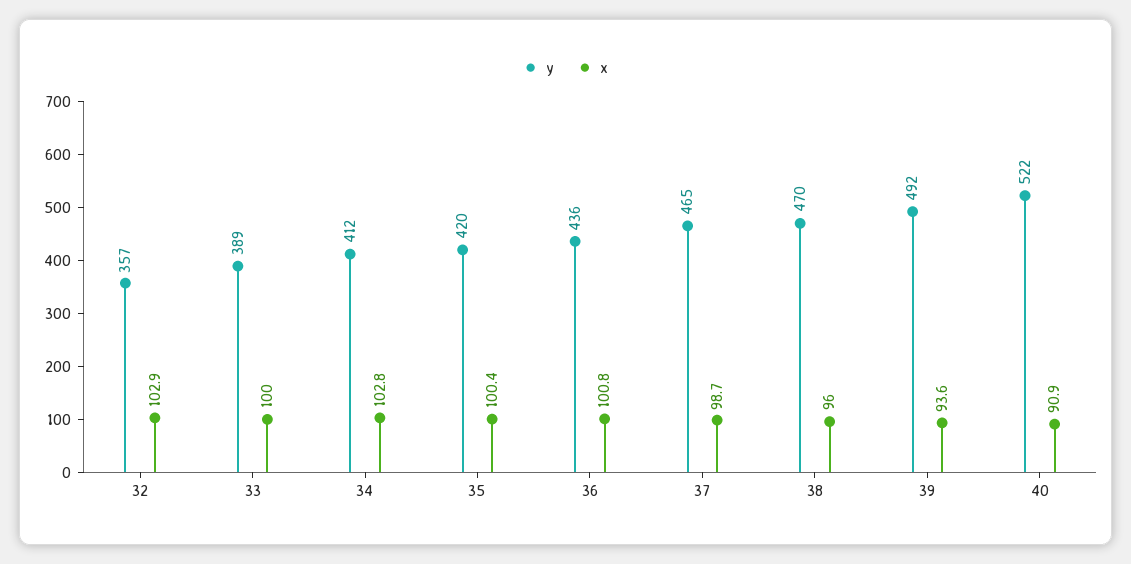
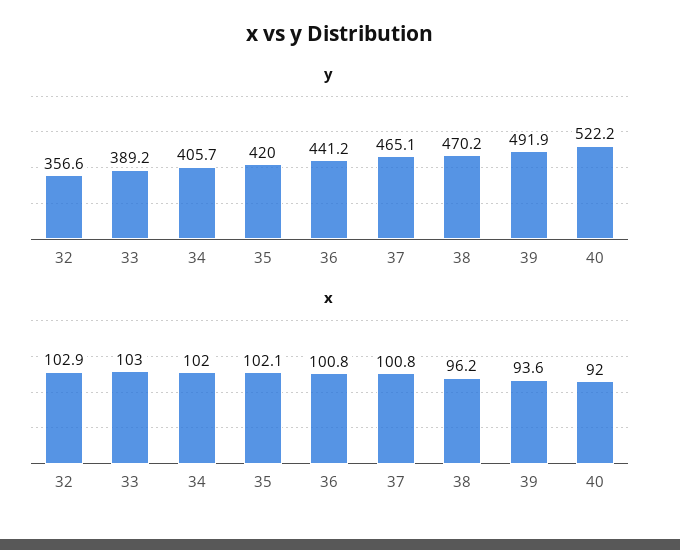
x, 33: 100 -> 103
y, 34: 412 -> 405.7
x, 34: 102.8 -> 102
x, 35: 100.4 -> 102.1
y, 36: 436 -> 441.2
x, 37: 98.7 -> 100.8
x, 38: 96 -> 96.2
x, 40: 90.9 -> 92

